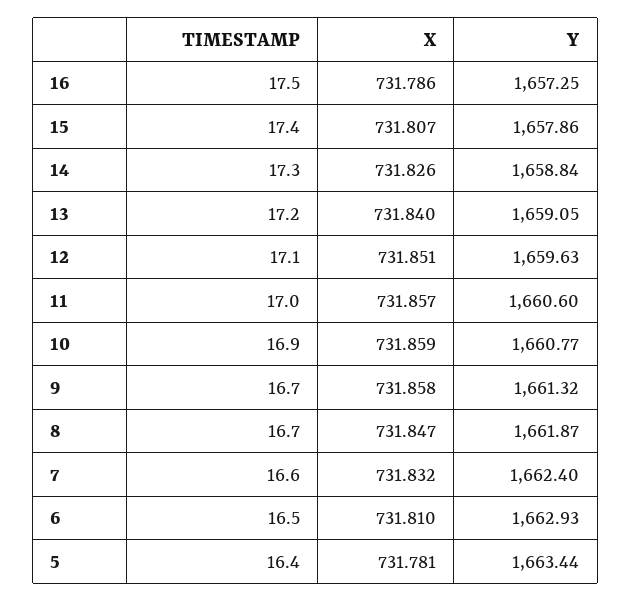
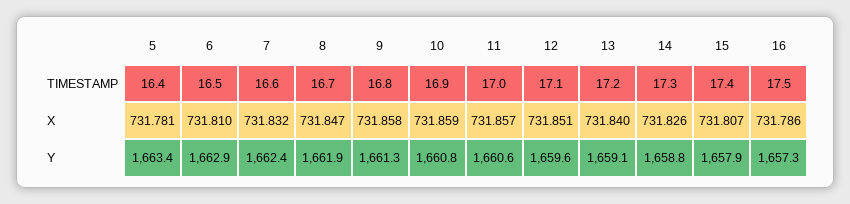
TIMESTAMP, 9: 16.7 -> 16.8

